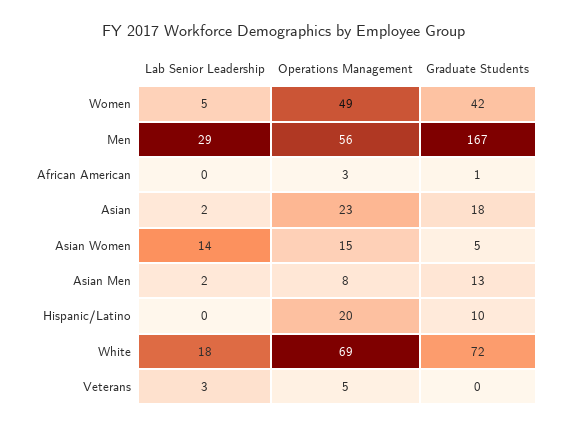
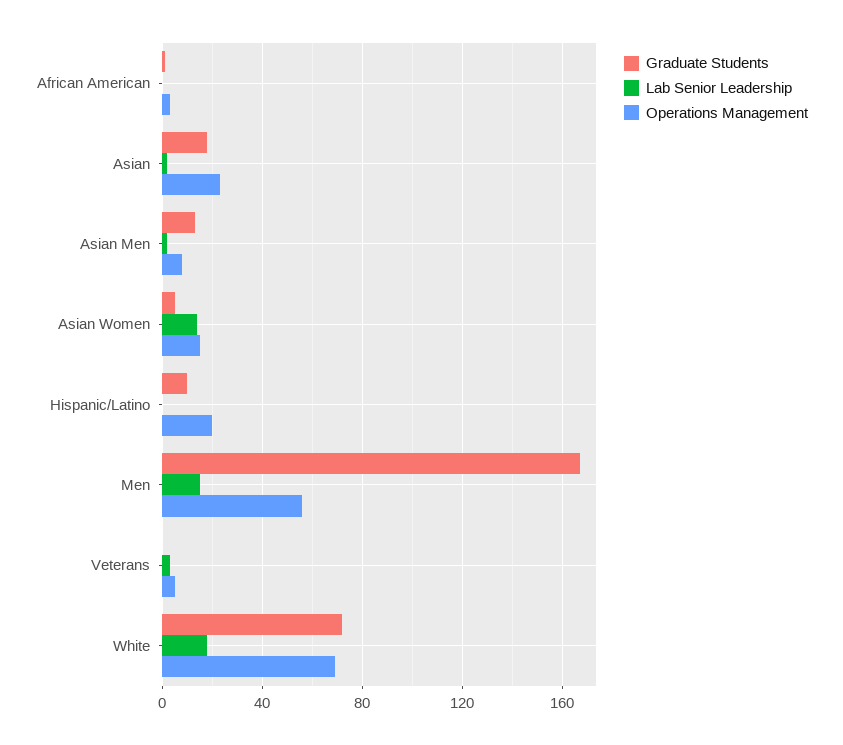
Lab Senior Leadership, Women: 5 -> none
Operations Management, Women: 49 -> none
Graduate Students, Women: 42 -> none
Lab Senior Leadership, Men: 29 -> 15

